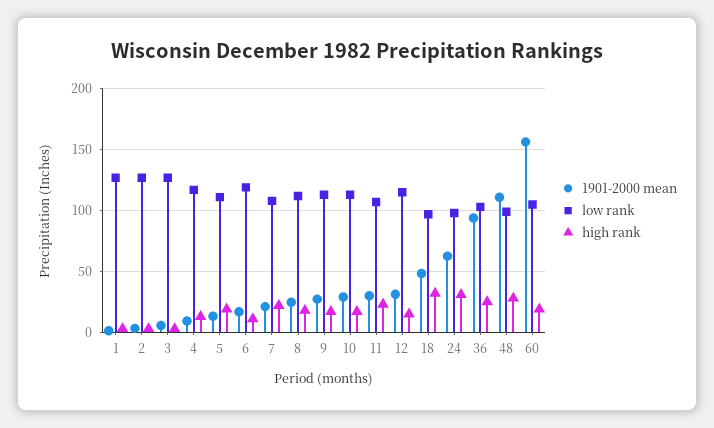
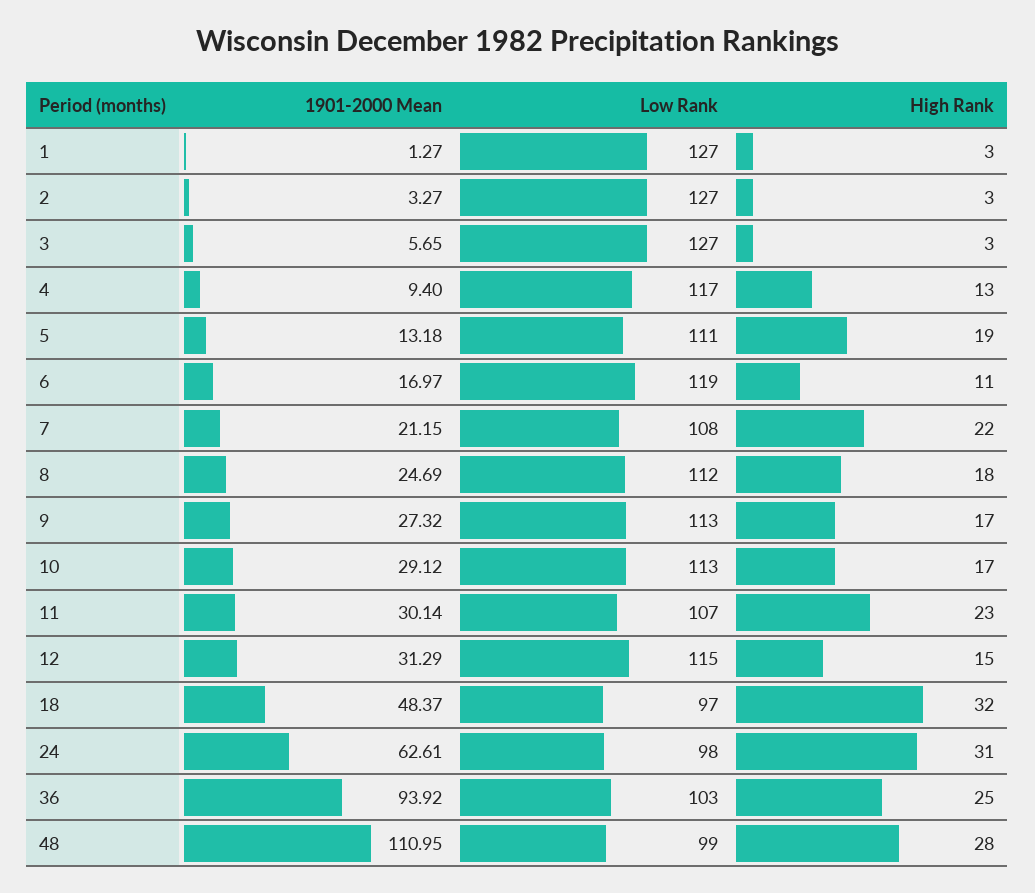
1901-2000 mean, 60: 155 -> none
low rank, 60: 105 -> none
high rank, 60: 20 -> none

